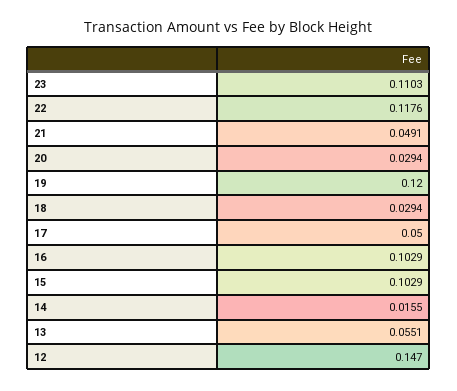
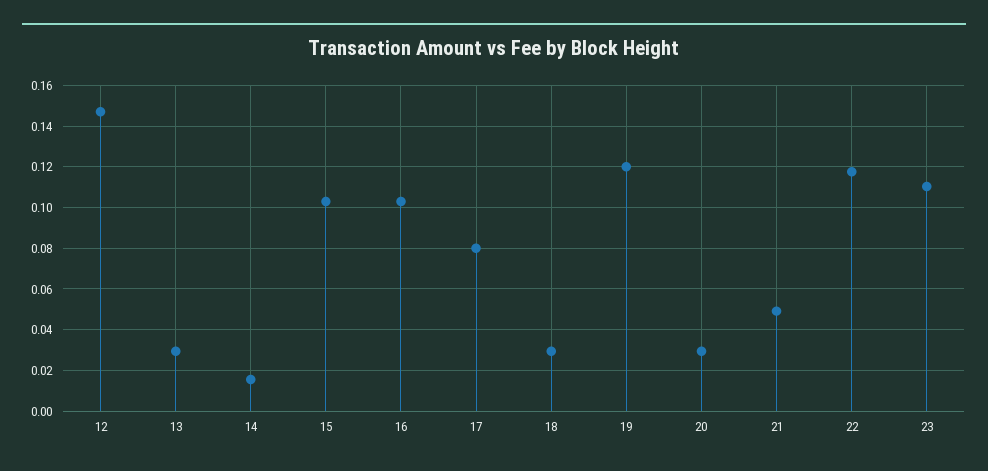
17: 0.05 -> 0.08
13: 0.0551 -> 0.03

